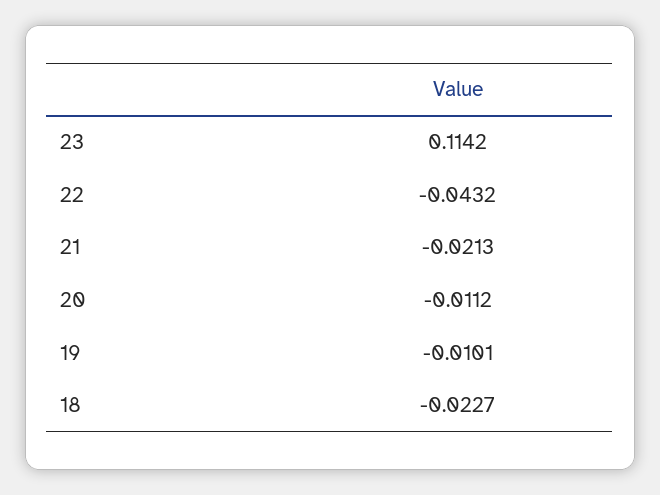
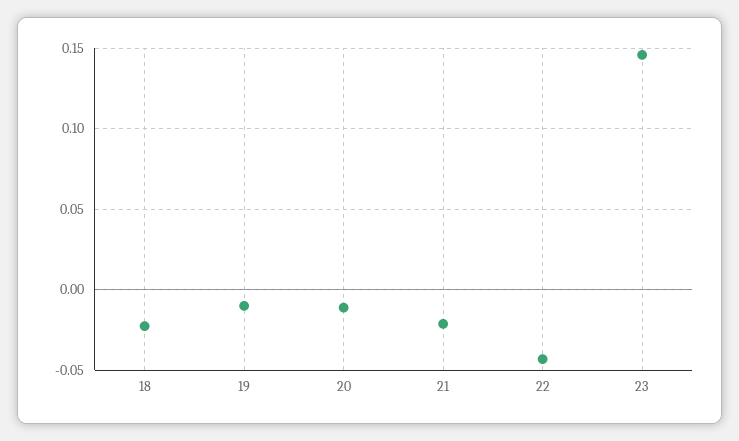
23: 0.1142 -> 0.145

